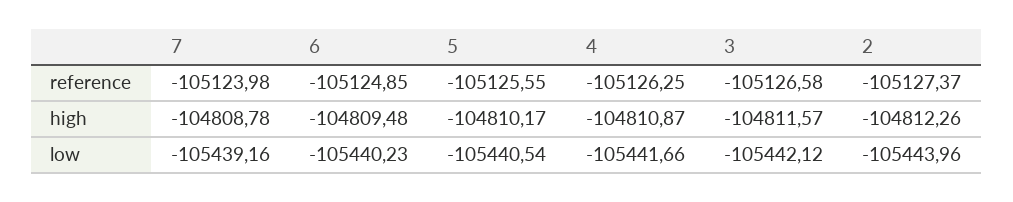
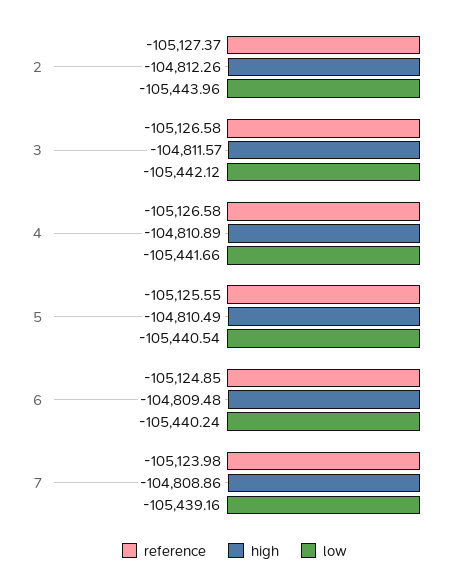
reference, 4: -105126.25 -> -105126.58
high, 7: -104808.78 -> -104808.86
high, 5: -104810.17 -> -104810.49
high, 4: -104810.87 -> -104810.89
low, 6: -105440.23 -> -105440.24

